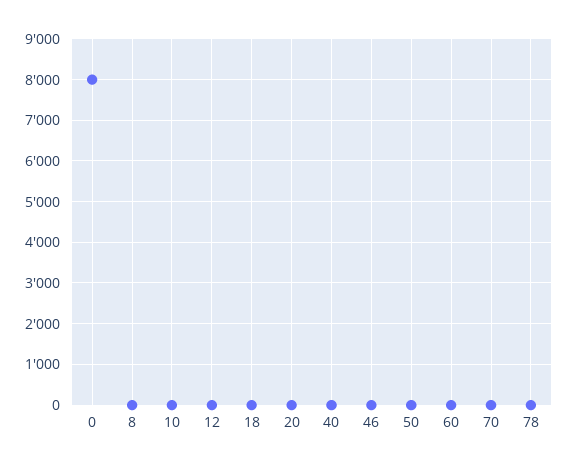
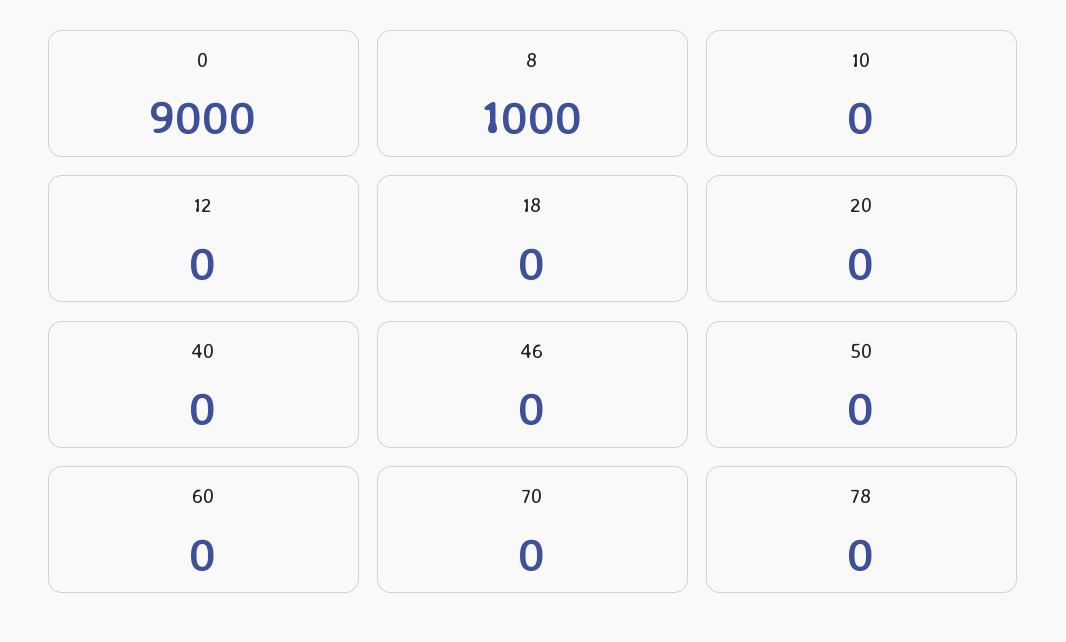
0: 8000 -> 9000
8: 0 -> 1000

